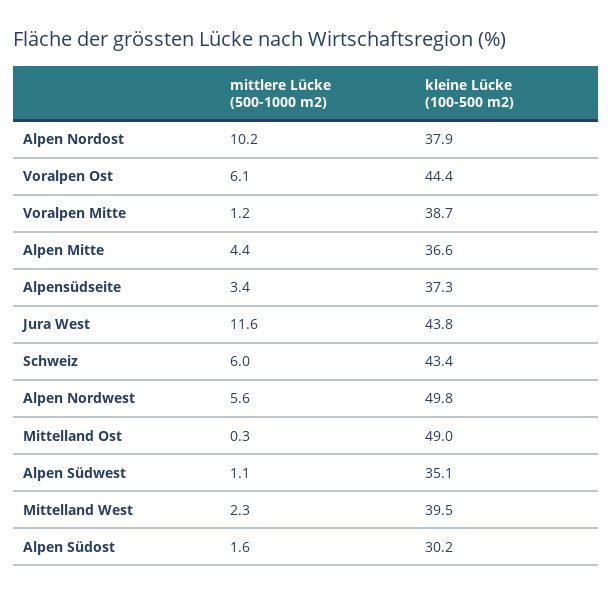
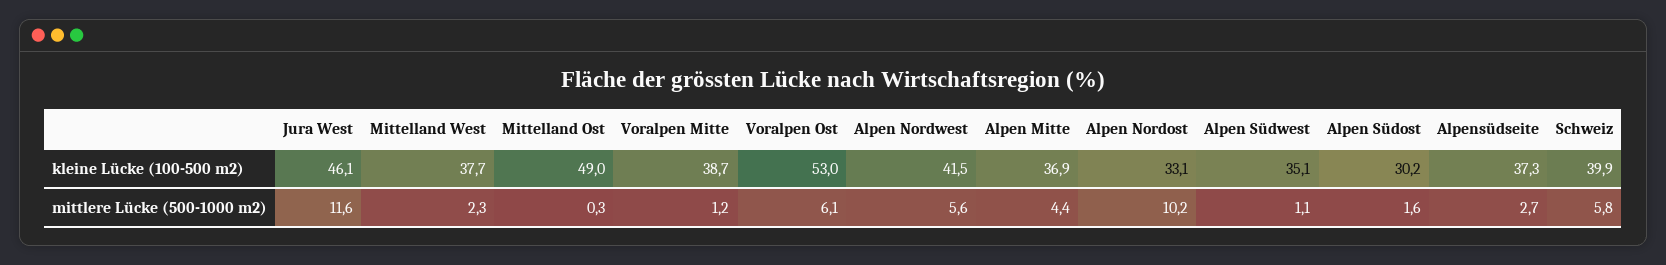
kleine Lücke (100-500 m2), Alpen Nordost: 37.9 -> 33.1
kleine Lücke (100-500 m2), Voralpen Ost: 44.4 -> 53
kleine Lücke (100-500 m2), Alpen Mitte: 36.6 -> 36.9
mittlere Lücke (500-1000 m2), Alpensüdseite: 3.4 -> 2.7
kleine Lücke (100-500 m2), Jura West: 43.8 -> 46.1
mittlere Lücke (500-1000 m2), Schweiz: 6 -> 5.8
kleine Lücke (100-500 m2), Schweiz: 43.4 -> 39.9
kleine Lücke (100-500 m2), Alpen Nordwest: 49.8 -> 41.5
kleine Lücke (100-500 m2), Mittelland West: 39.5 -> 37.7

